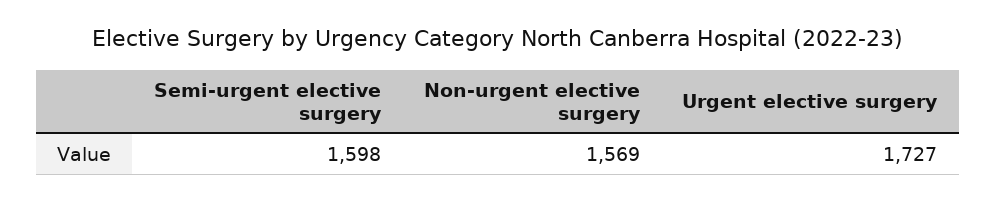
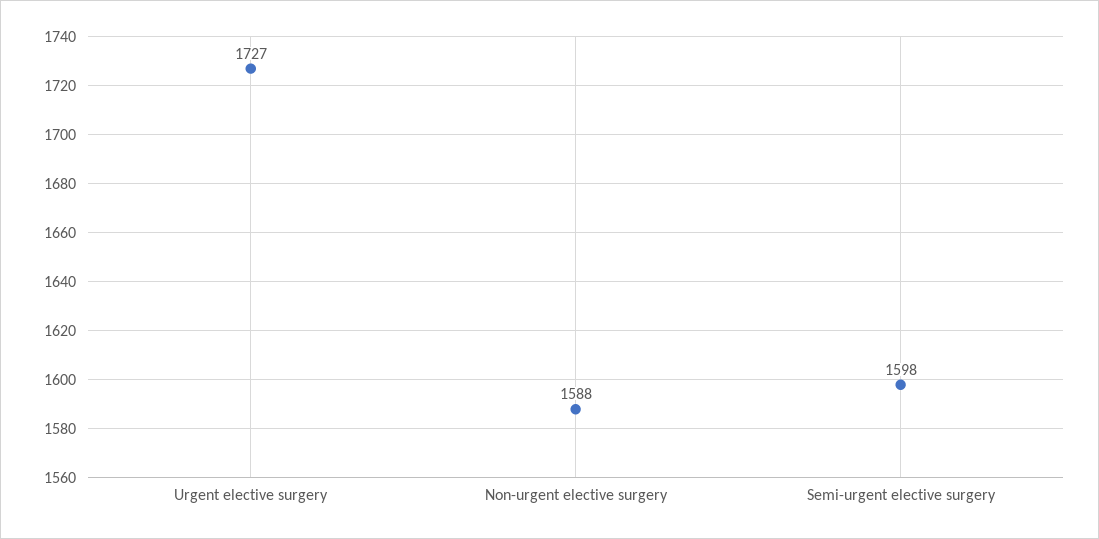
Non-urgent elective surgery: 1569 -> 1588

